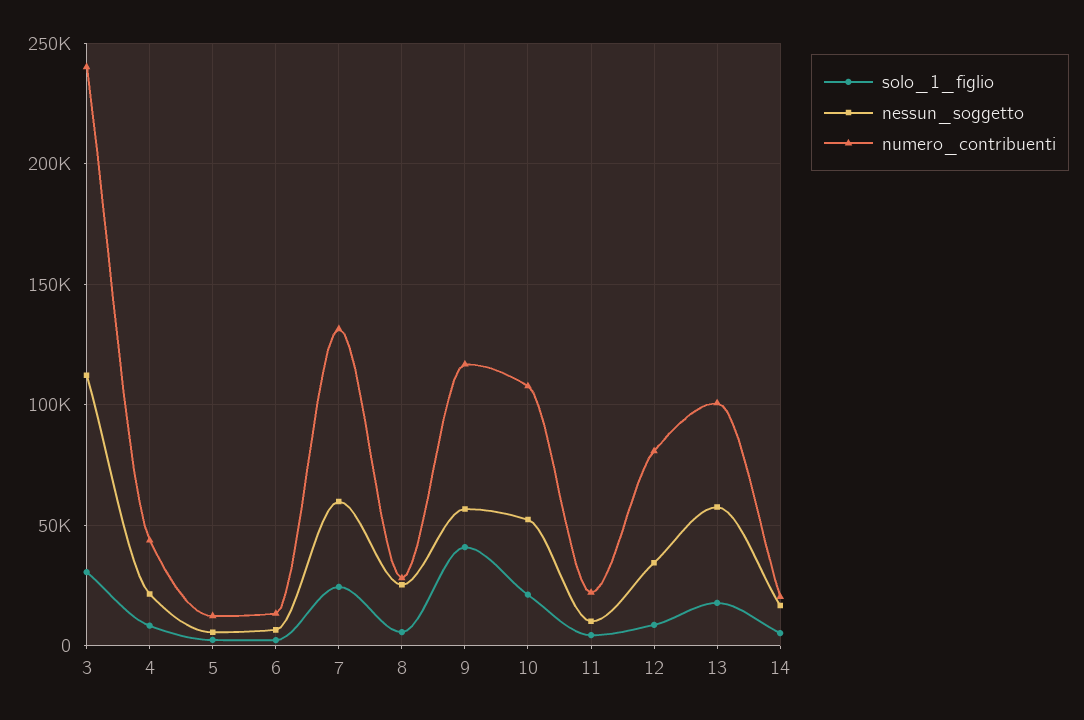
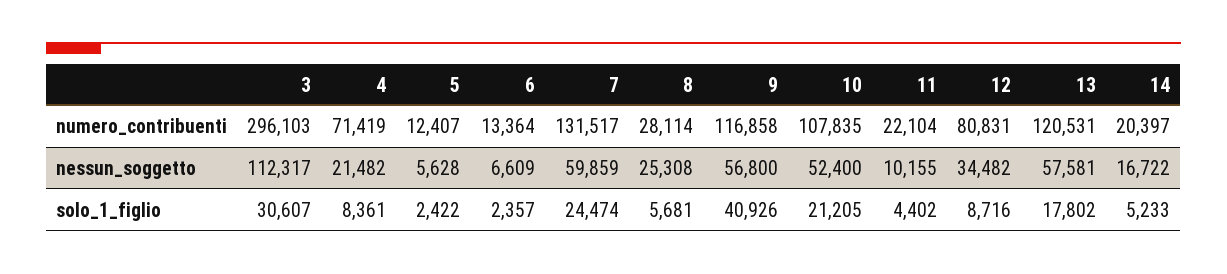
numero_contribuenti, 3: 240000 -> 296103
numero_contribuenti, 4: 45000 -> 71419
numero_contribuenti, 13: 100000 -> 120531

